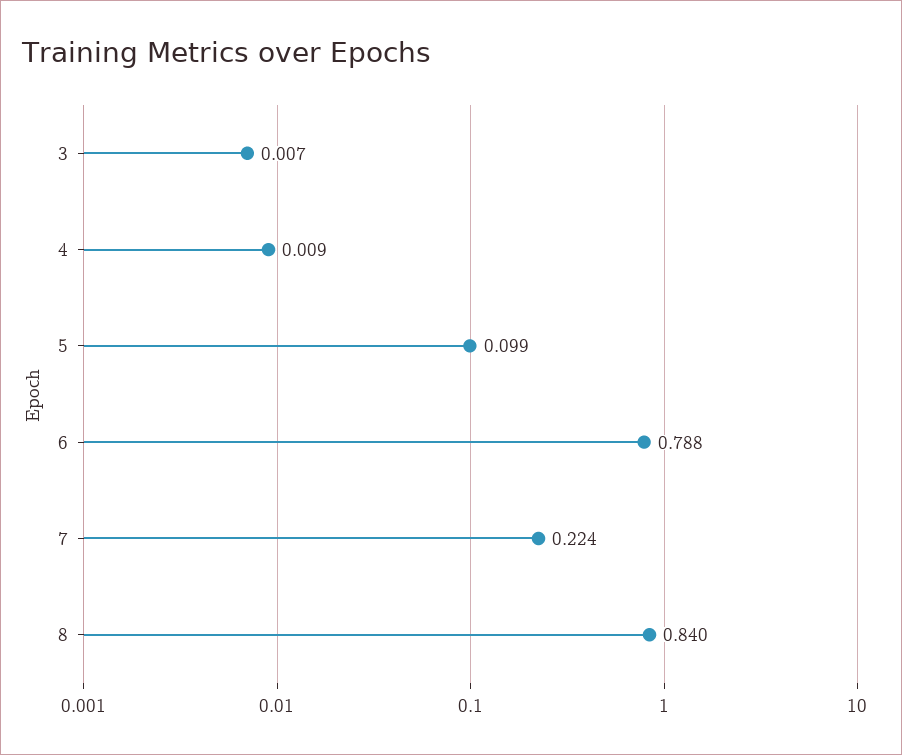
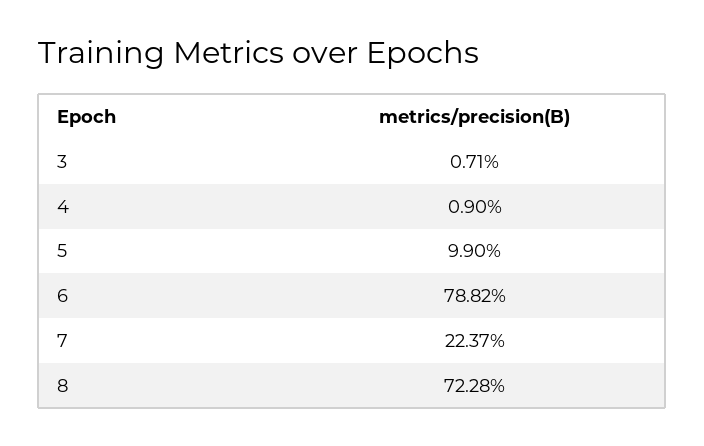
8: 0.84 -> 0.7228

